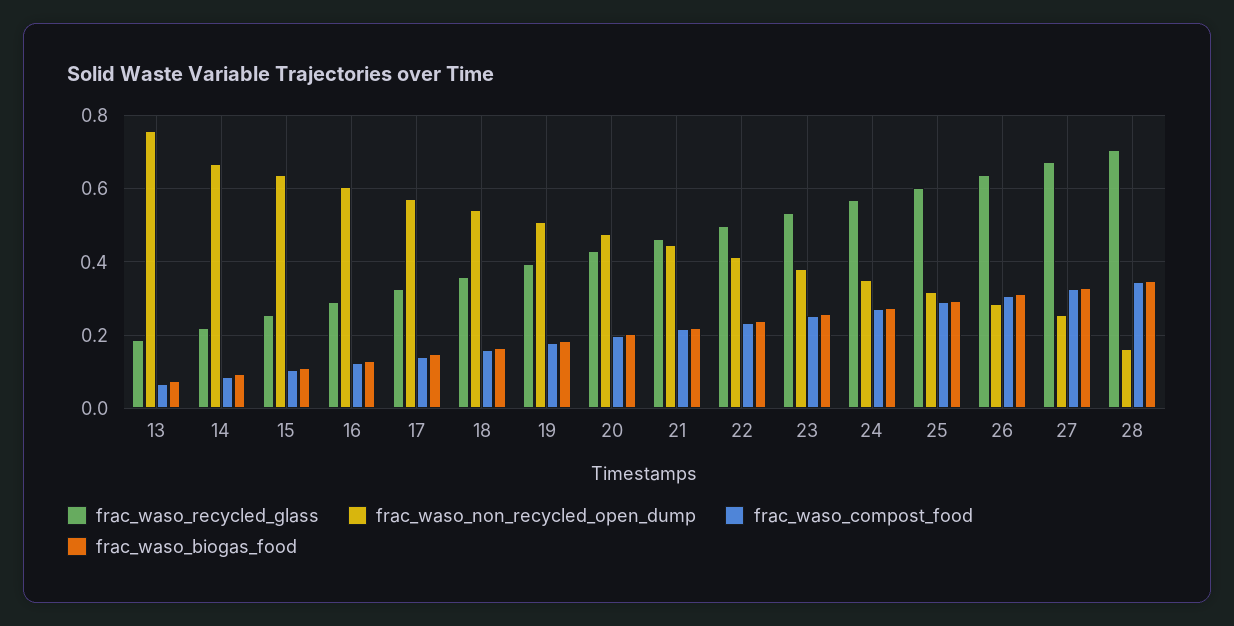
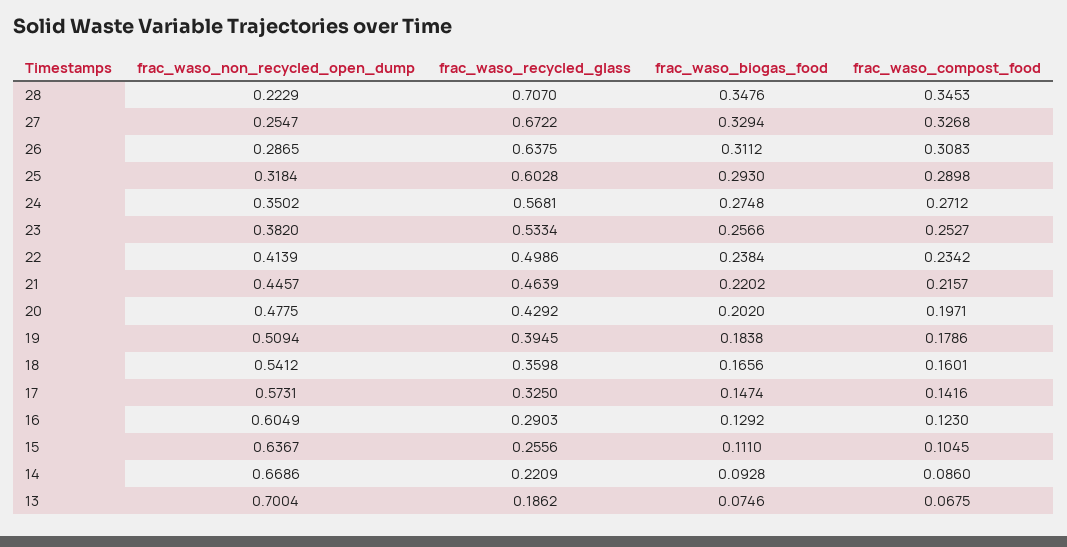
frac_waso_non_recycled_open_dump, 13: 0.76 -> 0.7004
frac_waso_non_recycled_open_dump, 28: 0.16 -> 0.2229

